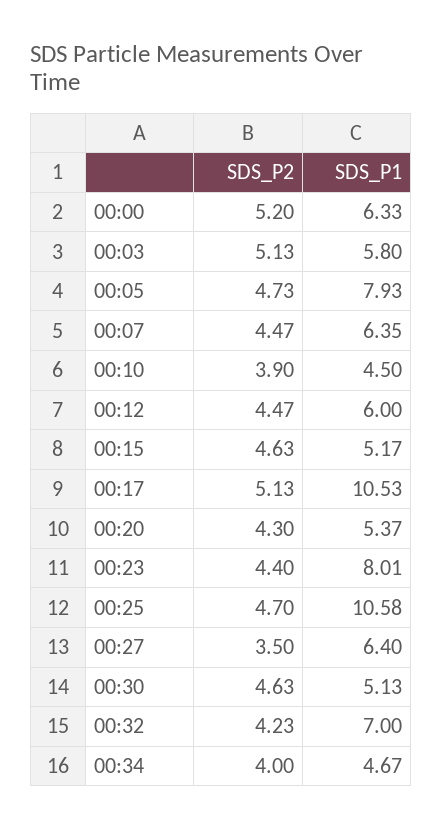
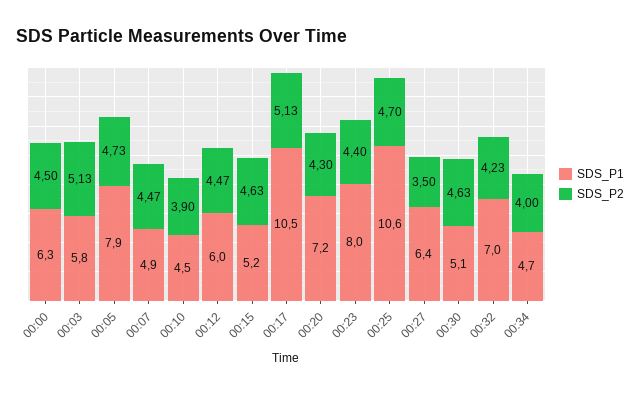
SDS_P2, 00:00: 5.2 -> 4.5
SDS_P1, 00:07: 6.35 -> 4.9
SDS_P1, 00:20: 5.37 -> 7.2

